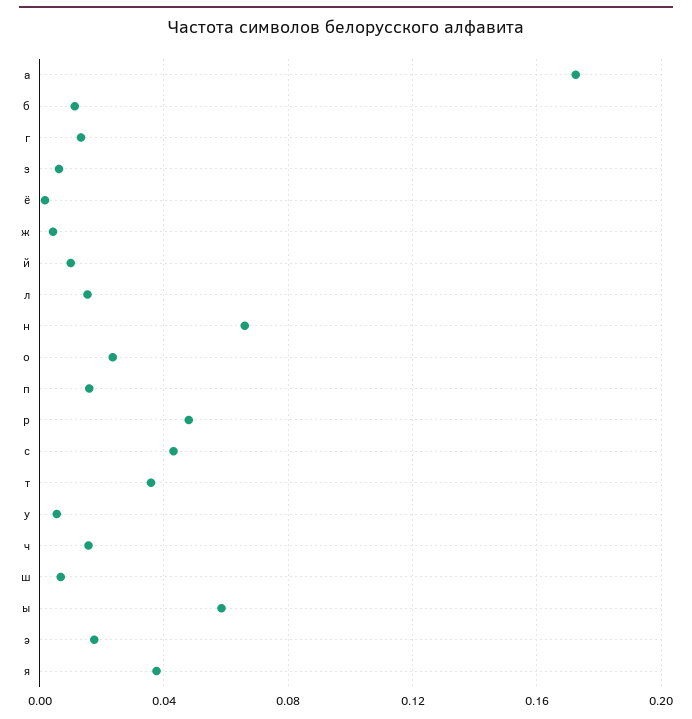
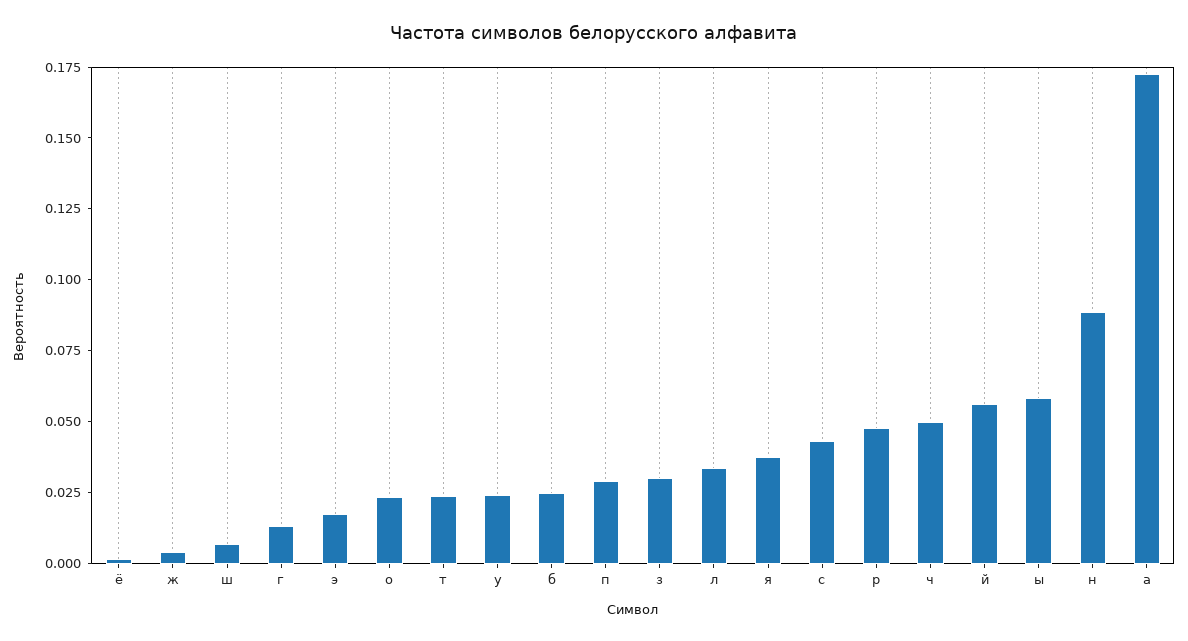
б: 0.01 -> 0.025
з: 0.005 -> 0.03
й: 0.01 -> 0.055
л: 0.015 -> 0.035
н: 0.065 -> 0.09
п: 0.015 -> 0.03
т: 0.035 -> 0.025
у: 0.005 -> 0.025
ч: 0.015 -> 0.05

